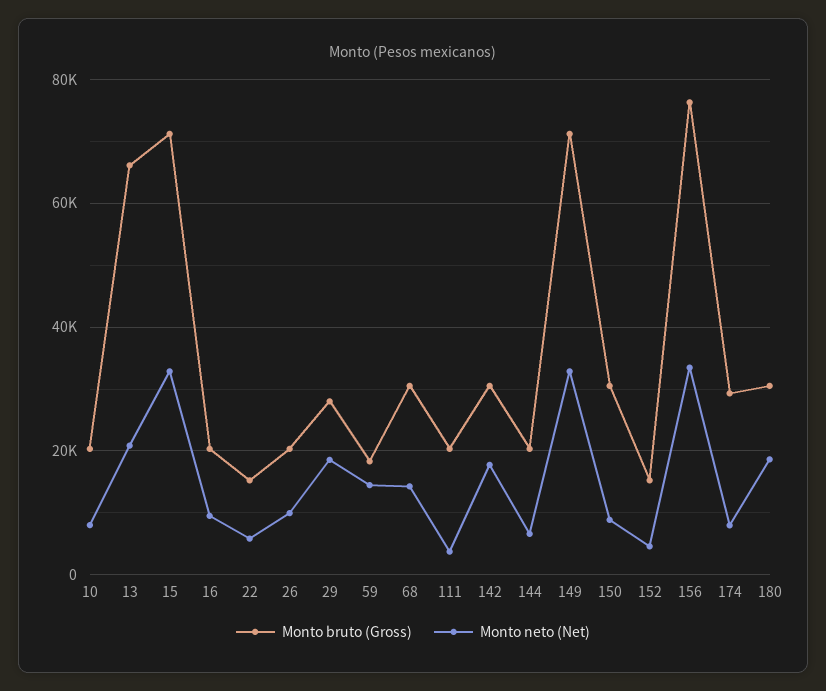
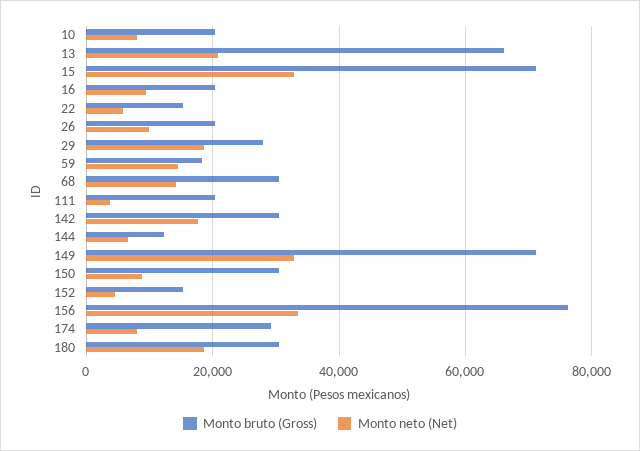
Monto bruto (Gross), 144: 20000 -> 12000

